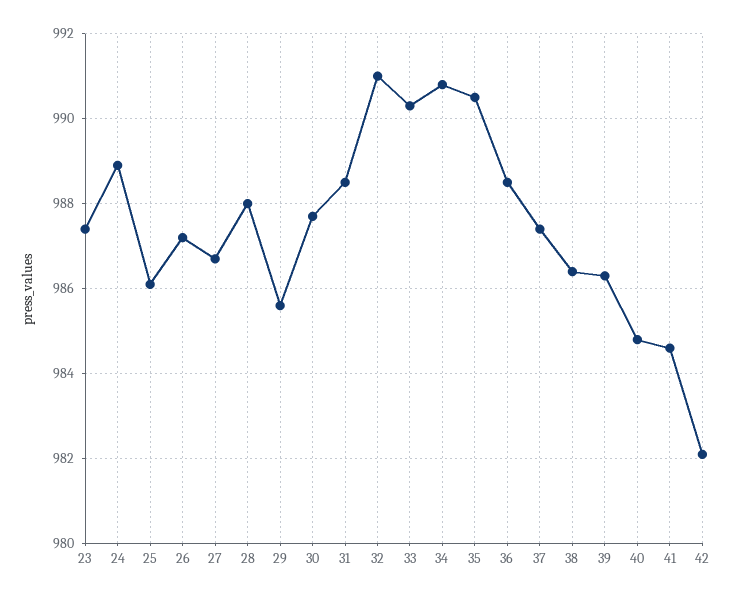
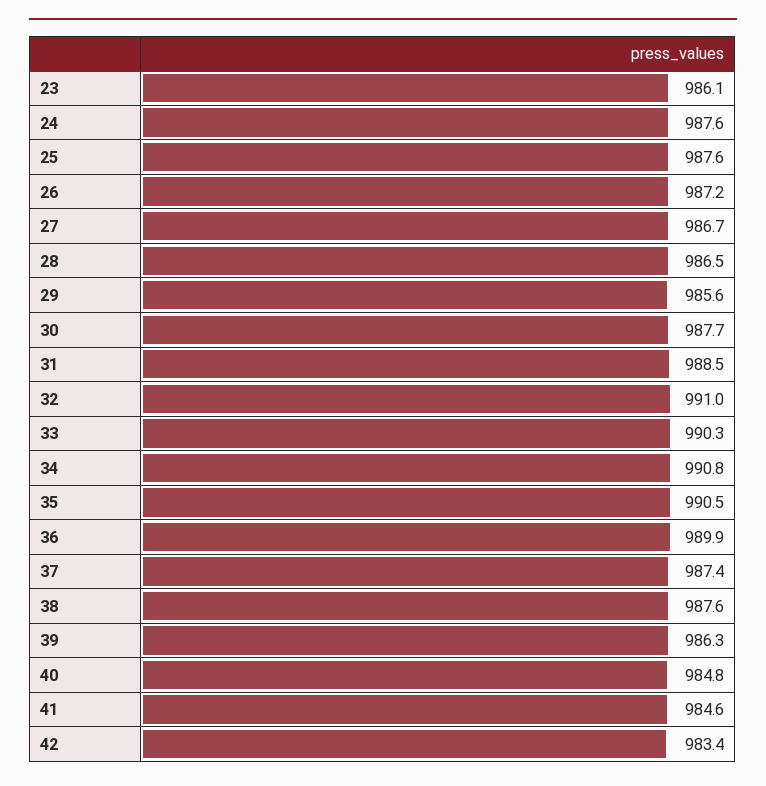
23: 987.5 -> 986.1
24: 989 -> 987.6
25: 986 -> 987.6
28: 988 -> 986.5
36: 988.5 -> 989.9
38: 986.5 -> 987.6
42: 982 -> 983.4

